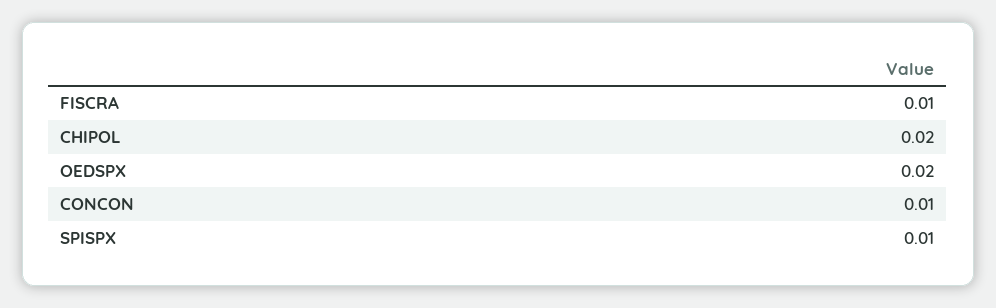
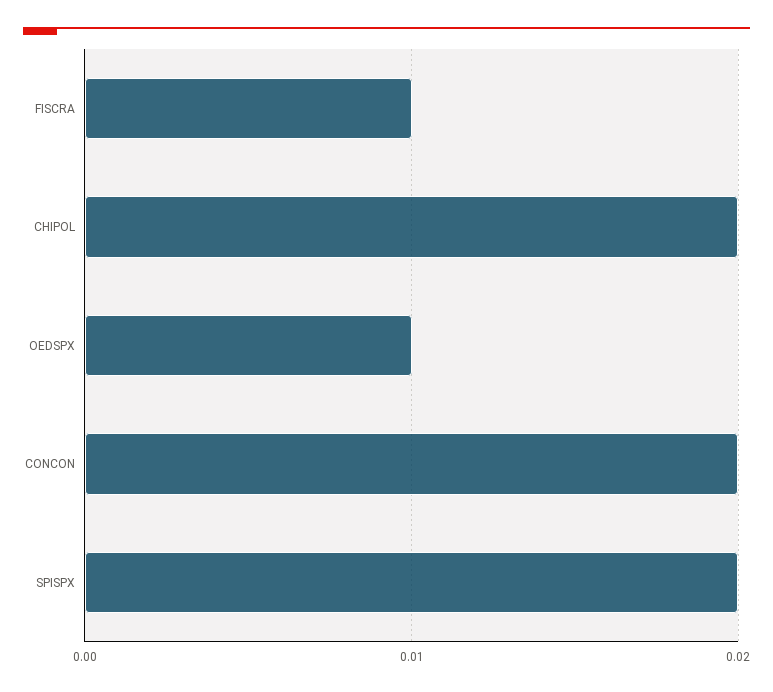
OEDSPX: 0.02 -> 0.01
CONCON: 0.01 -> 0.02
SPISPX: 0.01 -> 0.02

